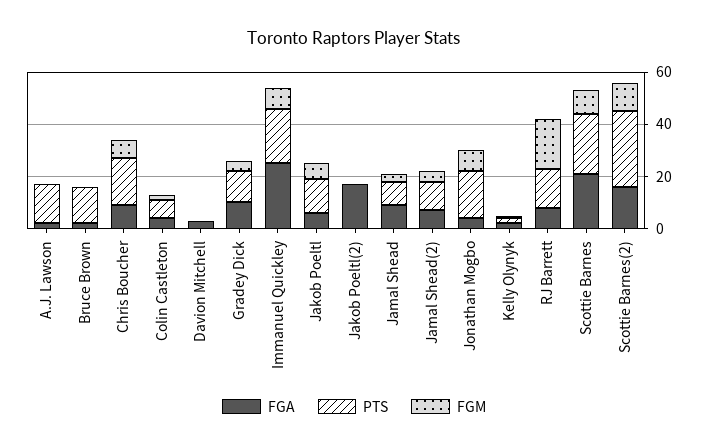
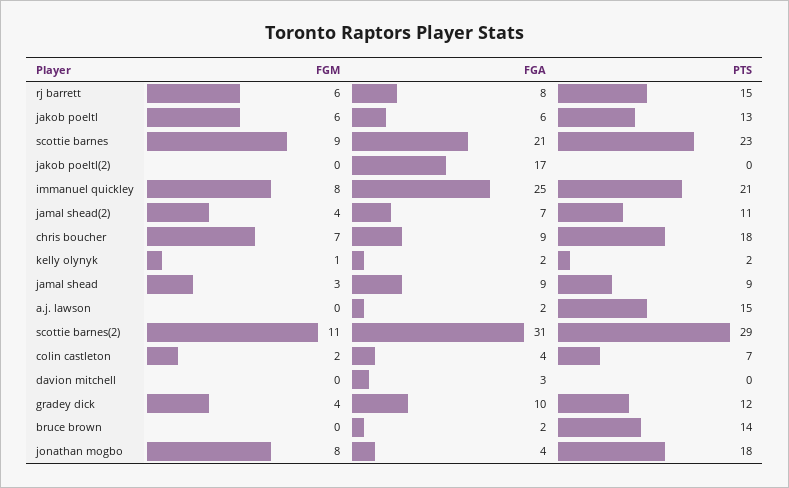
FGM, RJ Barrett: 20 -> 6
FGA, Scottie Barnes(2): 15 -> 31

